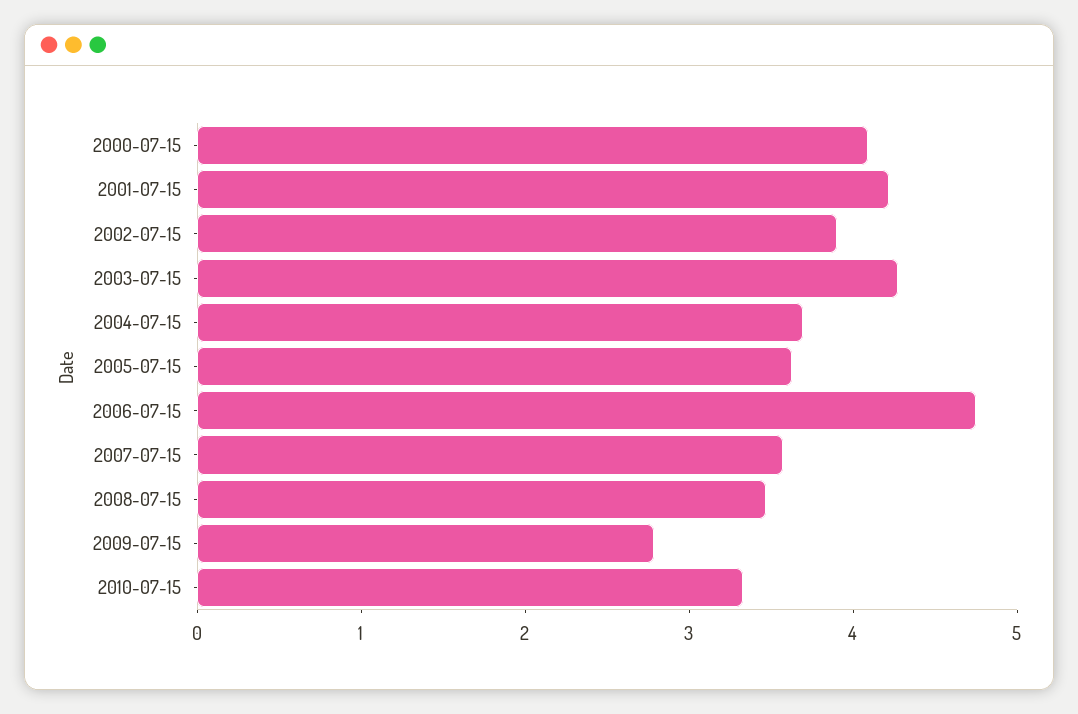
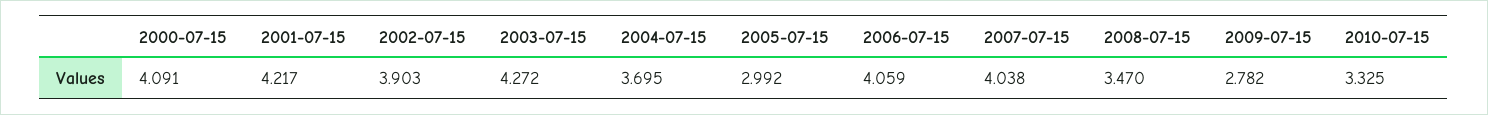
2005-07-15: 3.6 -> 2.992
2006-07-15: 4.8 -> 4.059
2007-07-15: 3.6 -> 4.038

